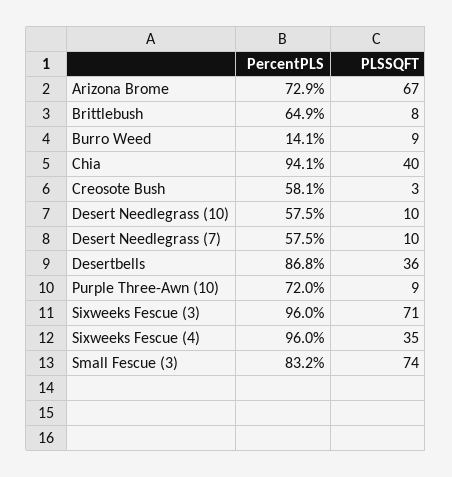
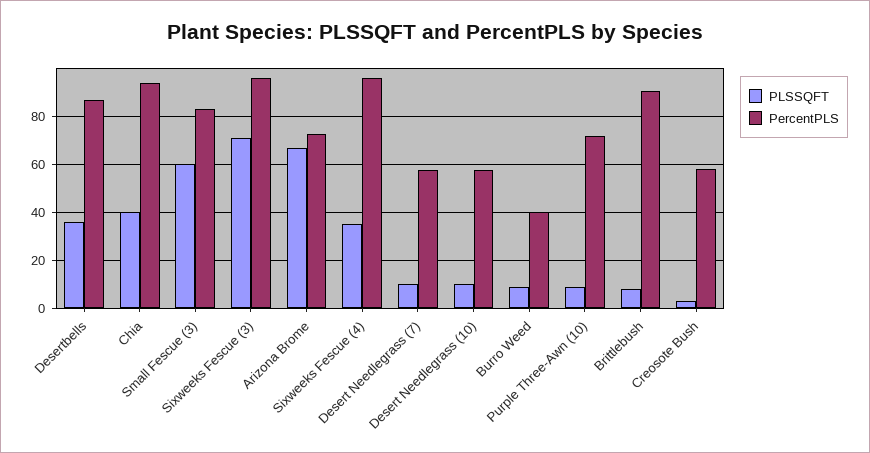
PercentPLS, Brittlebush: 64.9 -> 90
PercentPLS, Burro Weed: 14.1 -> 40
PLSSQFT, Small Fescue (3): 74 -> 60

